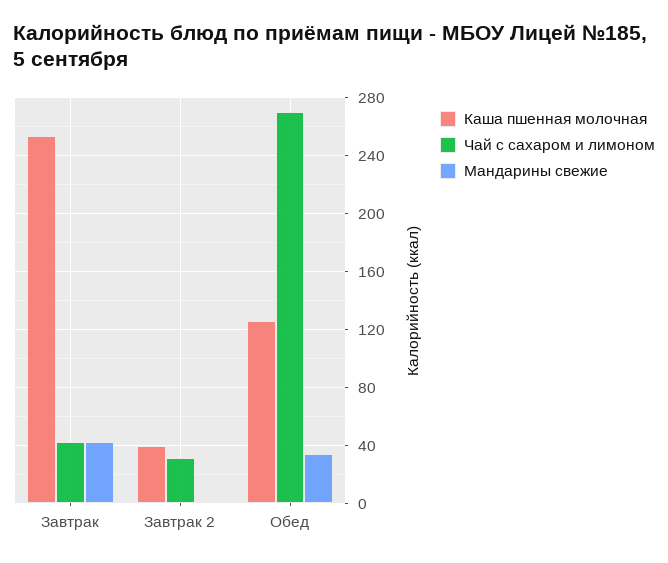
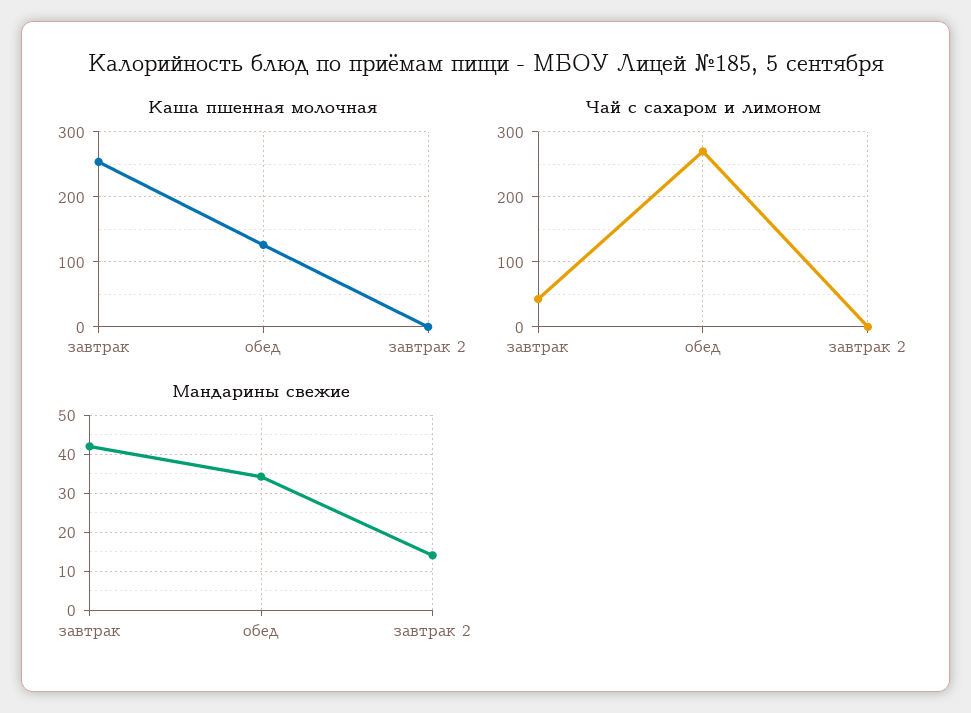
Каша пшенная молочная, Завтрак 2: 40 -> 0
Чай с сахаром и лимоном, Завтрак 2: 30 -> 0
Мандарины свежие, Завтрак 2: 0 -> 14

